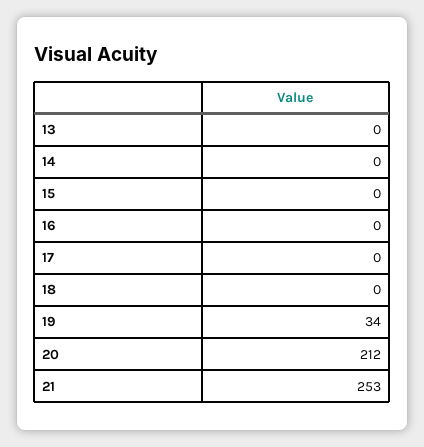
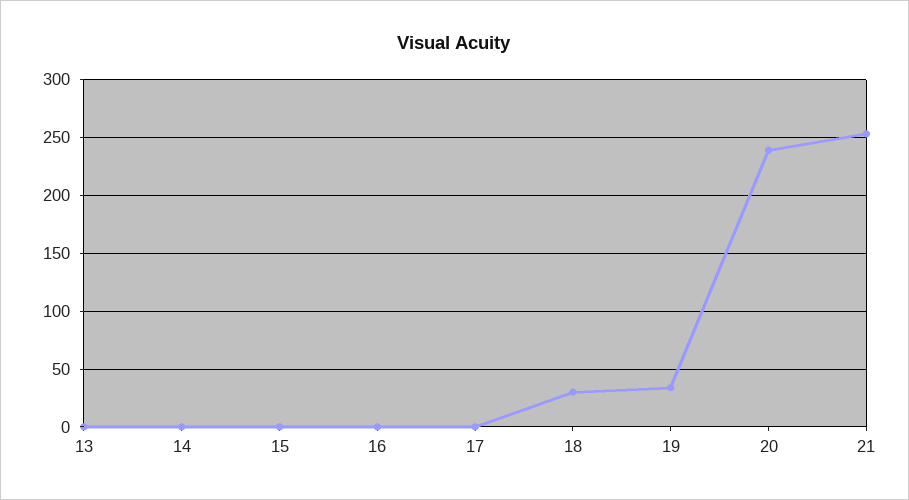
18: 0 -> 30
20: 212 -> 240

